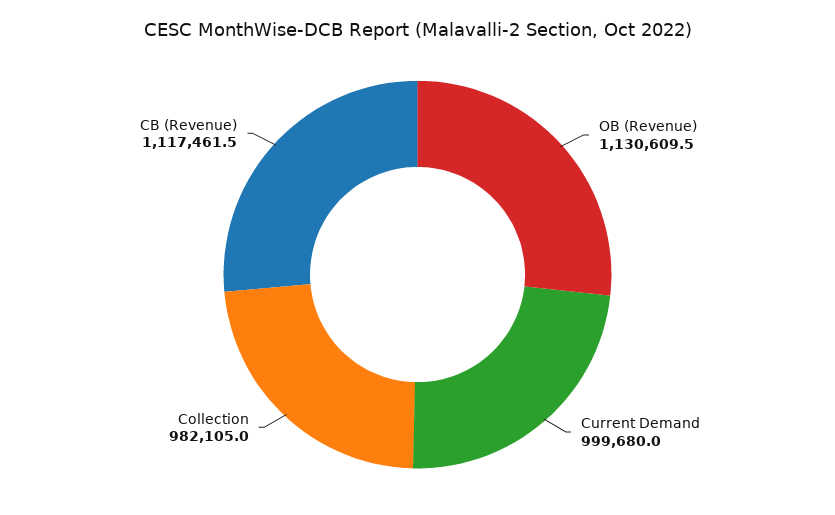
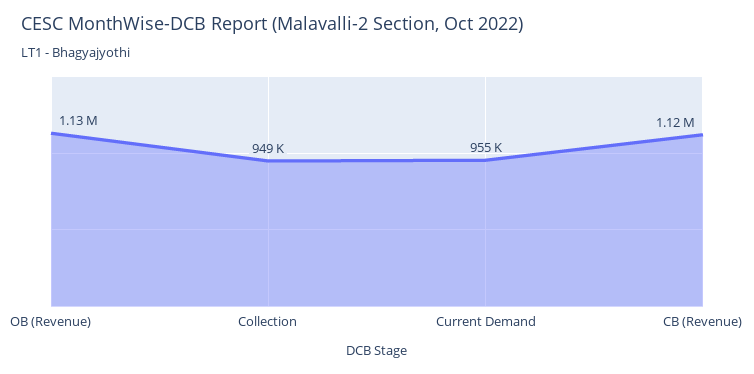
Current Demand: 999680 -> 955000
Collection: 982105 -> 949000

